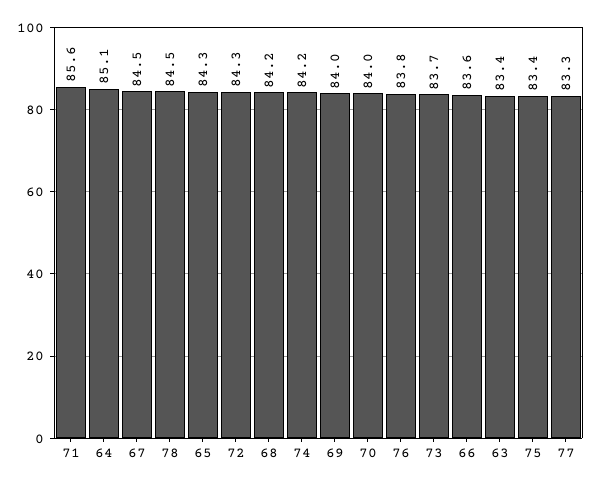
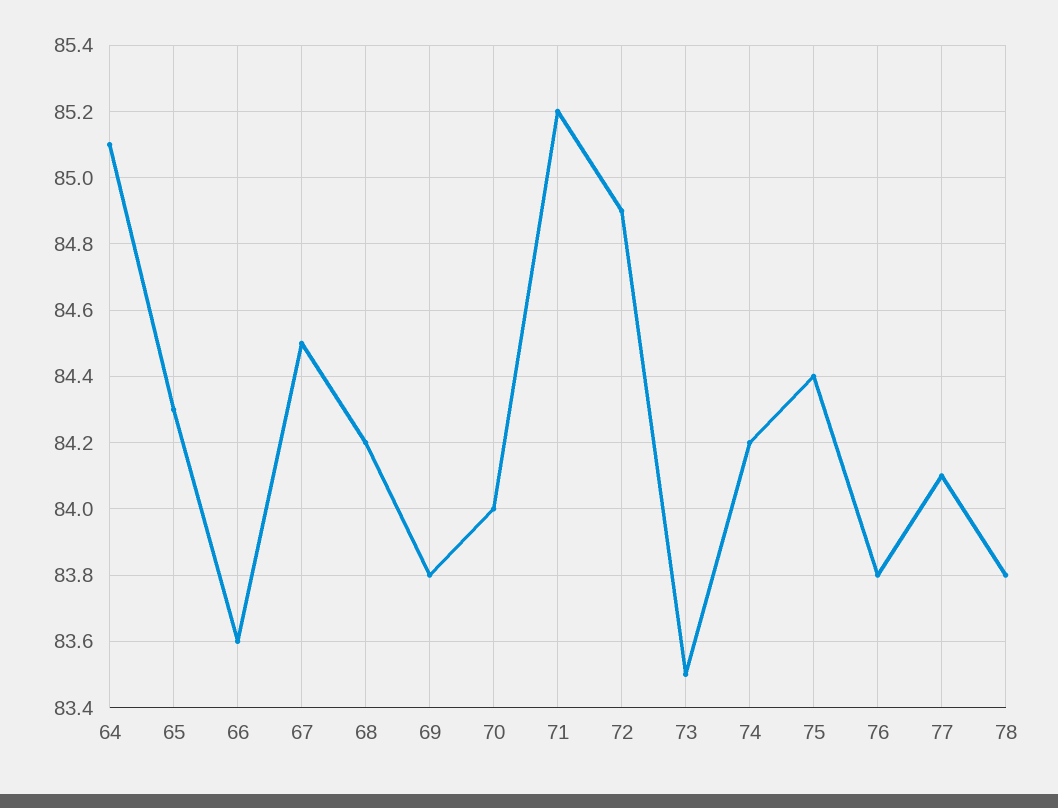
71: 85.6 -> 85.2
78: 84.5 -> 83.8
72: 84.3 -> 84.9
69: 84 -> 83.8
73: 83.7 -> 83.5
63: 83.4 -> none
75: 83.4 -> 84.4
77: 83.3 -> 84.1

